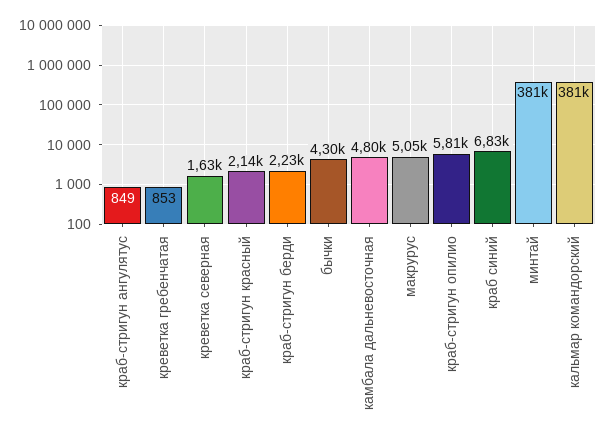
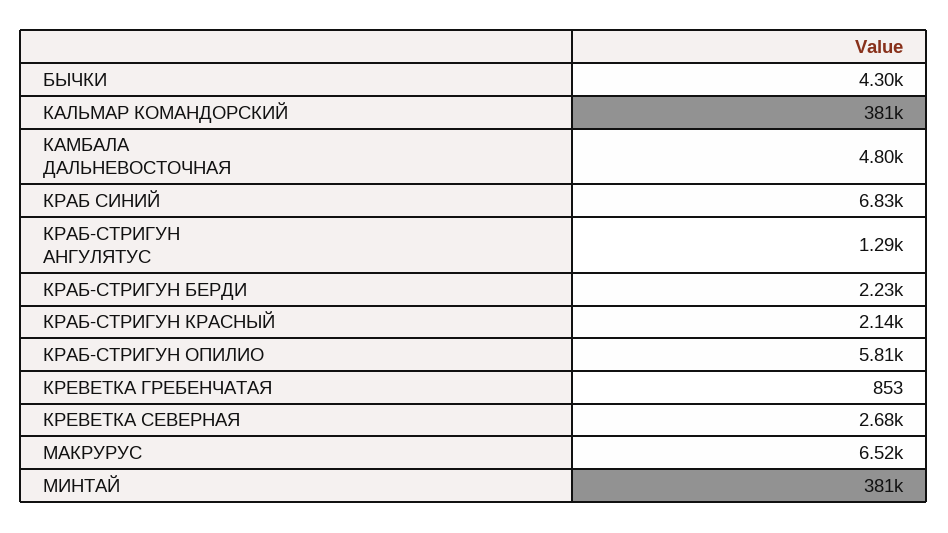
краб-стригун ангулятус: 849 -> 1290
креветка северная: 1630 -> 2680
макрурус: 5050 -> 6520

